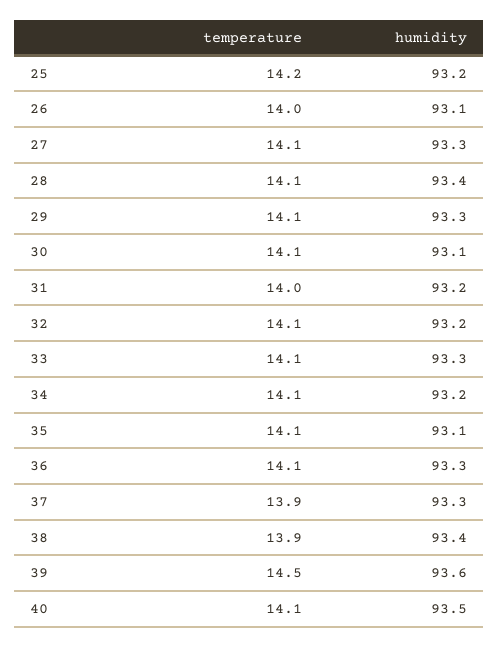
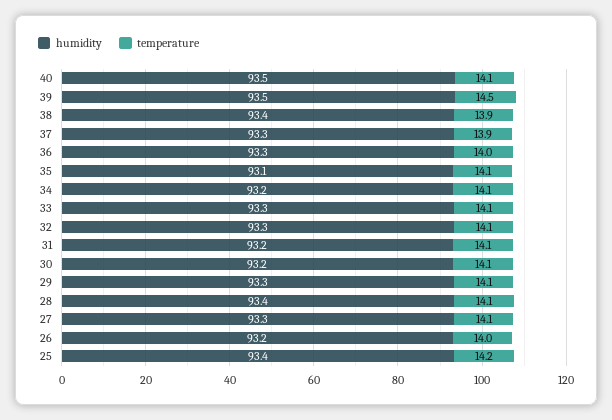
humidity, 25: 93.2 -> 93.4
humidity, 26: 93.1 -> 93.2
humidity, 30: 93.1 -> 93.2
temperature, 31: 14 -> 14.1
humidity, 32: 93.2 -> 93.3
temperature, 36: 14.1 -> 14
humidity, 39: 93.6 -> 93.5

